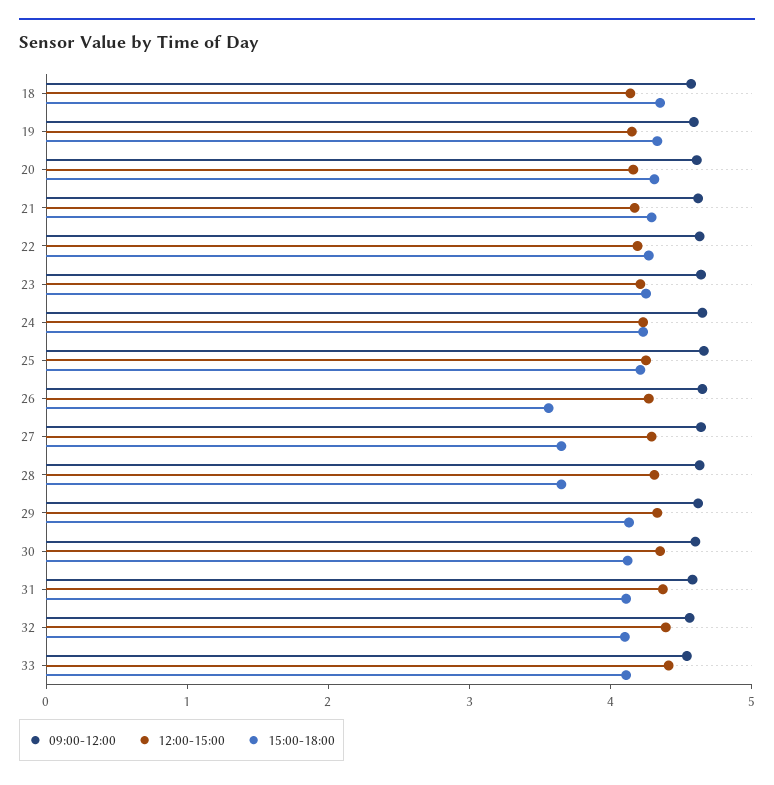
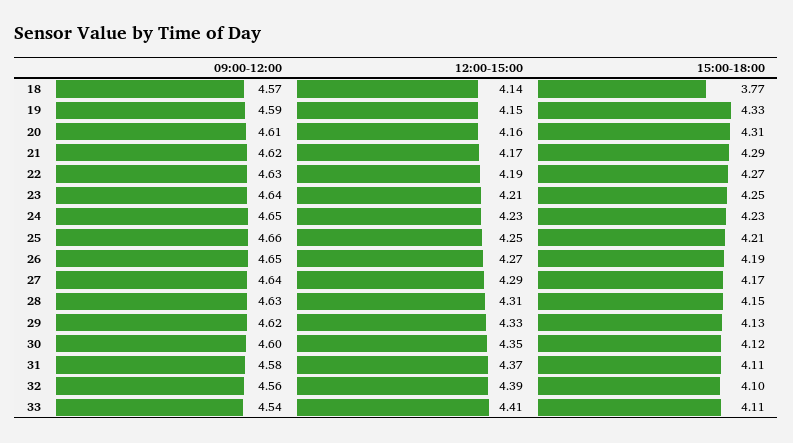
15:00-18:00, 18: 4.4 -> 3.77
15:00-18:00, 26: 3.6 -> 4.19
15:00-18:00, 27: 3.6 -> 4.17
15:00-18:00, 28: 3.6 -> 4.15

